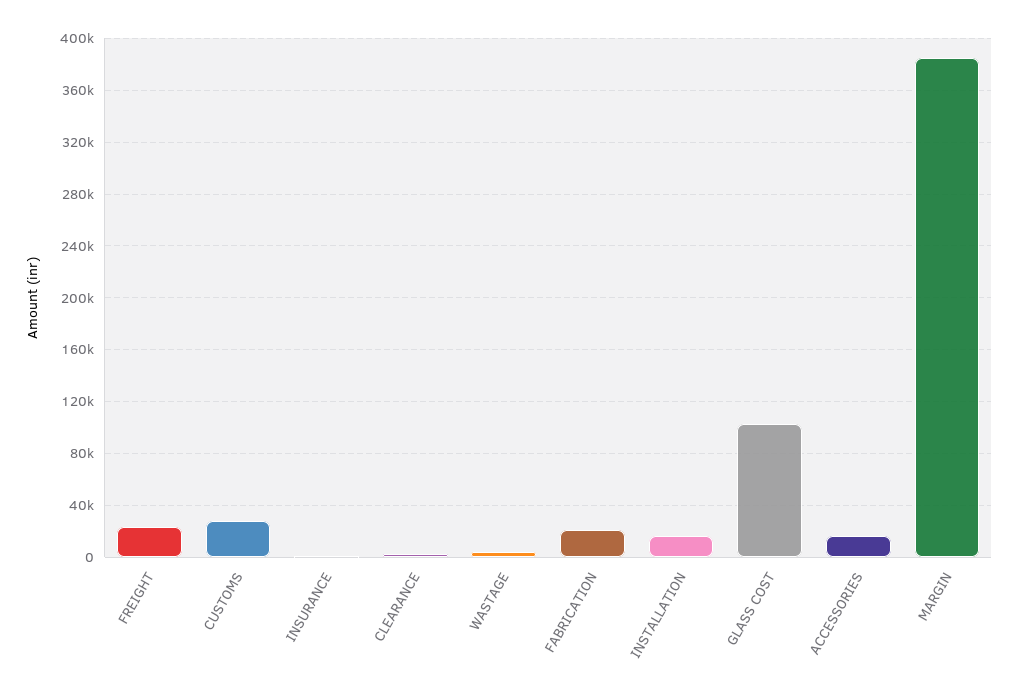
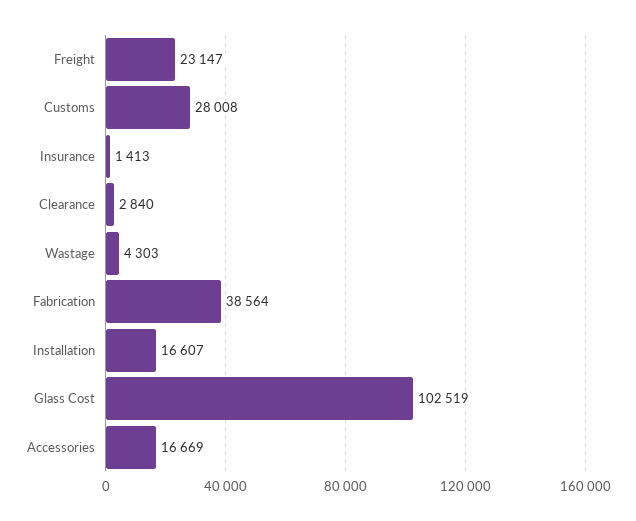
FABRICATION: 20000 -> 38564
MARGIN: 385000 -> none

